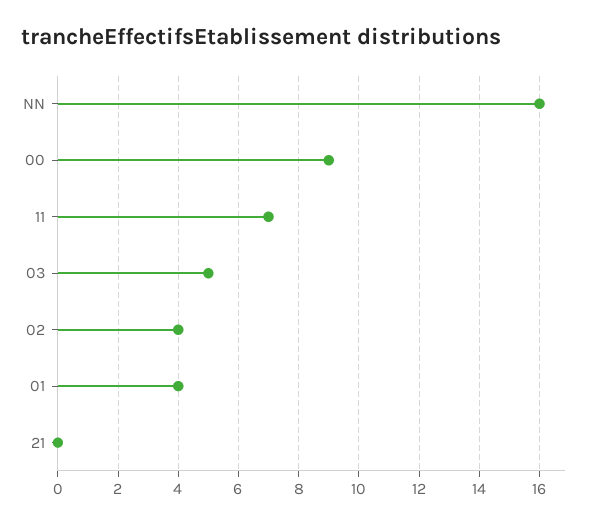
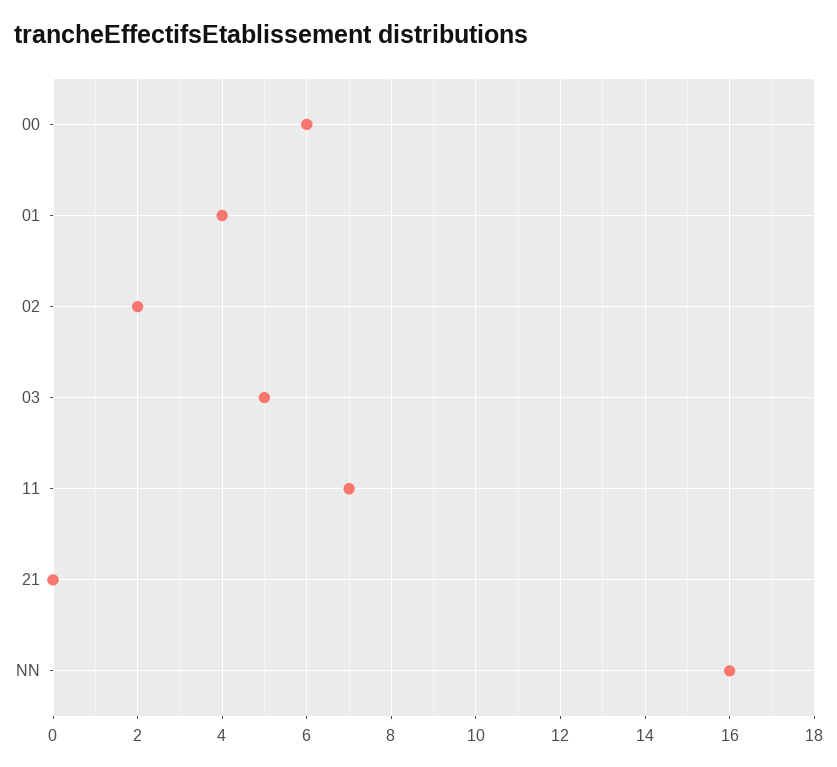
00: 9 -> 6
02: 4 -> 2

